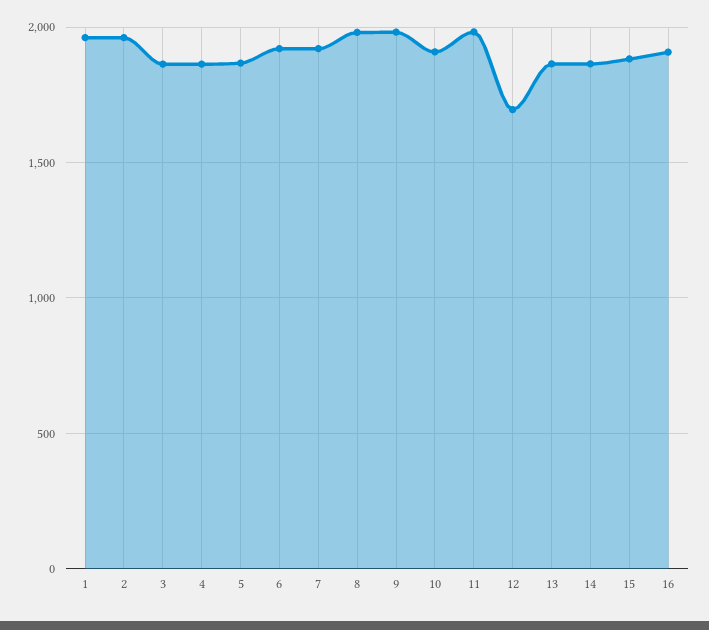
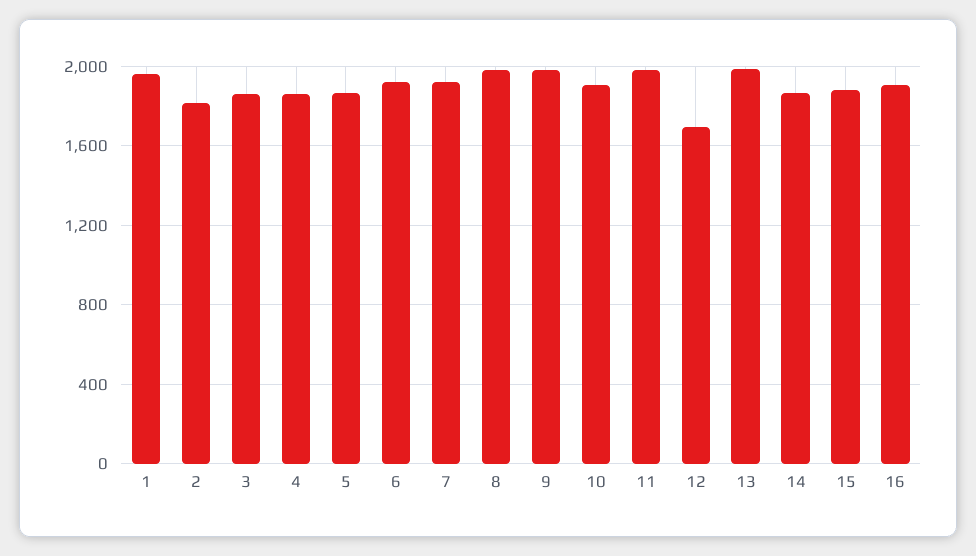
2: 1950 -> 1800
13: 1850 -> 2000

